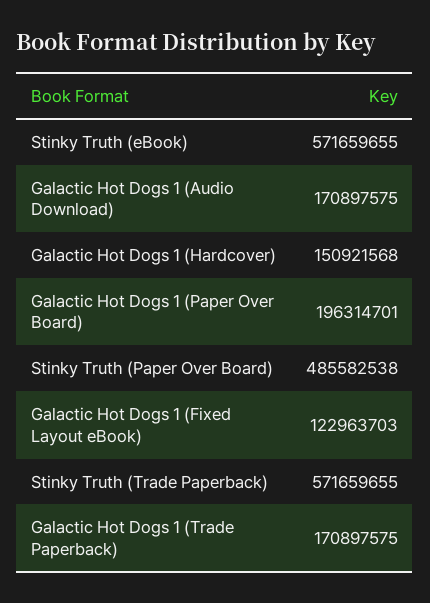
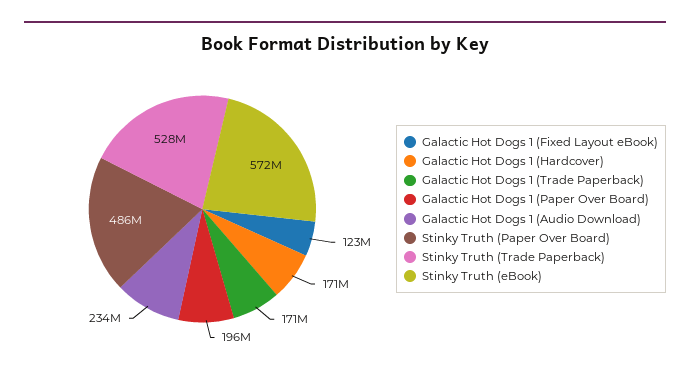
Galactic Hot Dogs 1 (Audio Download): 170897575 -> 234000000
Galactic Hot Dogs 1 (Hardcover): 150921568 -> 171000000
Stinky Truth (Trade Paperback): 571659655 -> 528000000

